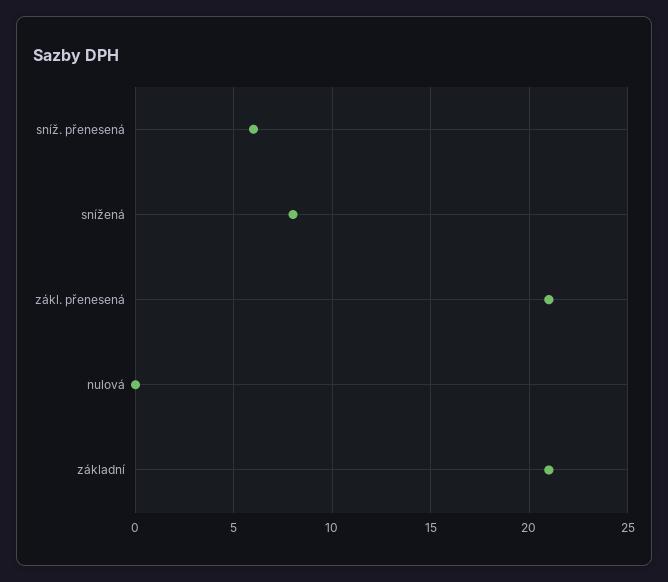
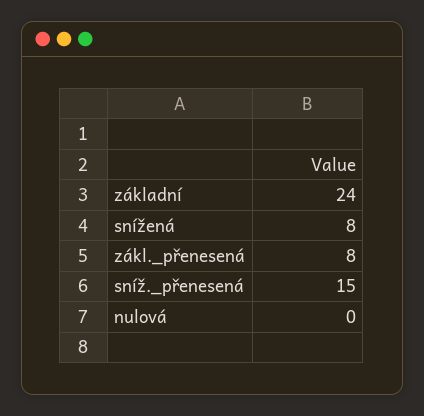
sníž. přenesená: 6 -> 15
zákl. přenesená: 21 -> 8
základní: 21 -> 24

